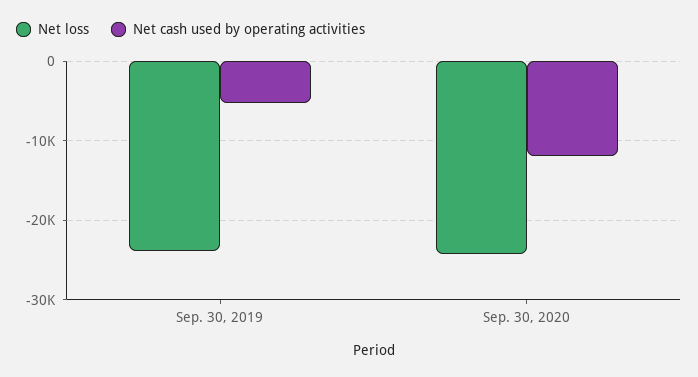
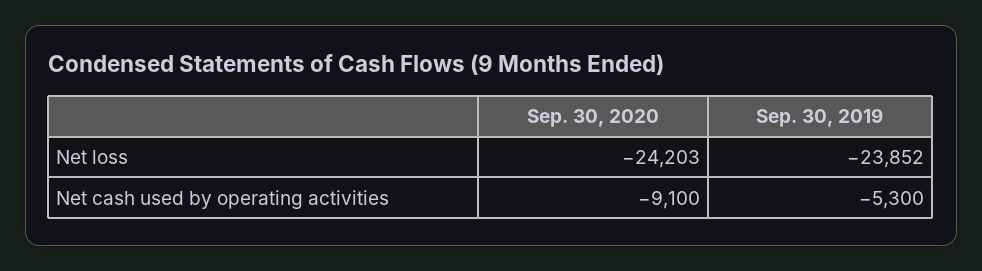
Net cash used by operating activities, Sep. 30, 2020: -12000 -> -9100

